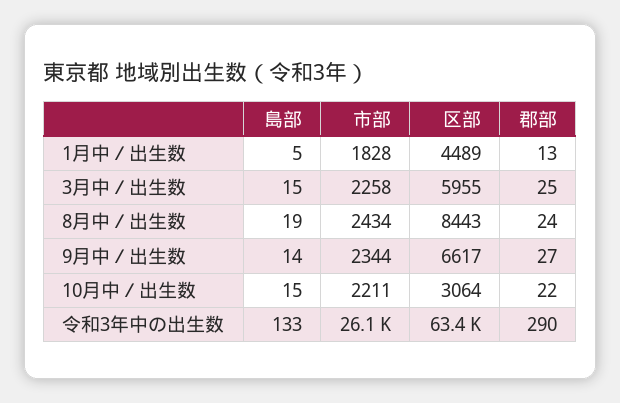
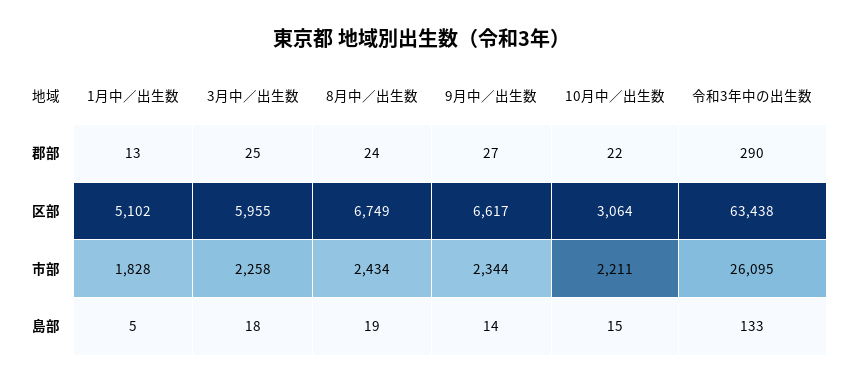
区部, 1月中／出生数: 4489 -> 5102
島部, 3月中／出生数: 15 -> 18
区部, 8月中／出生数: 8443 -> 6749

